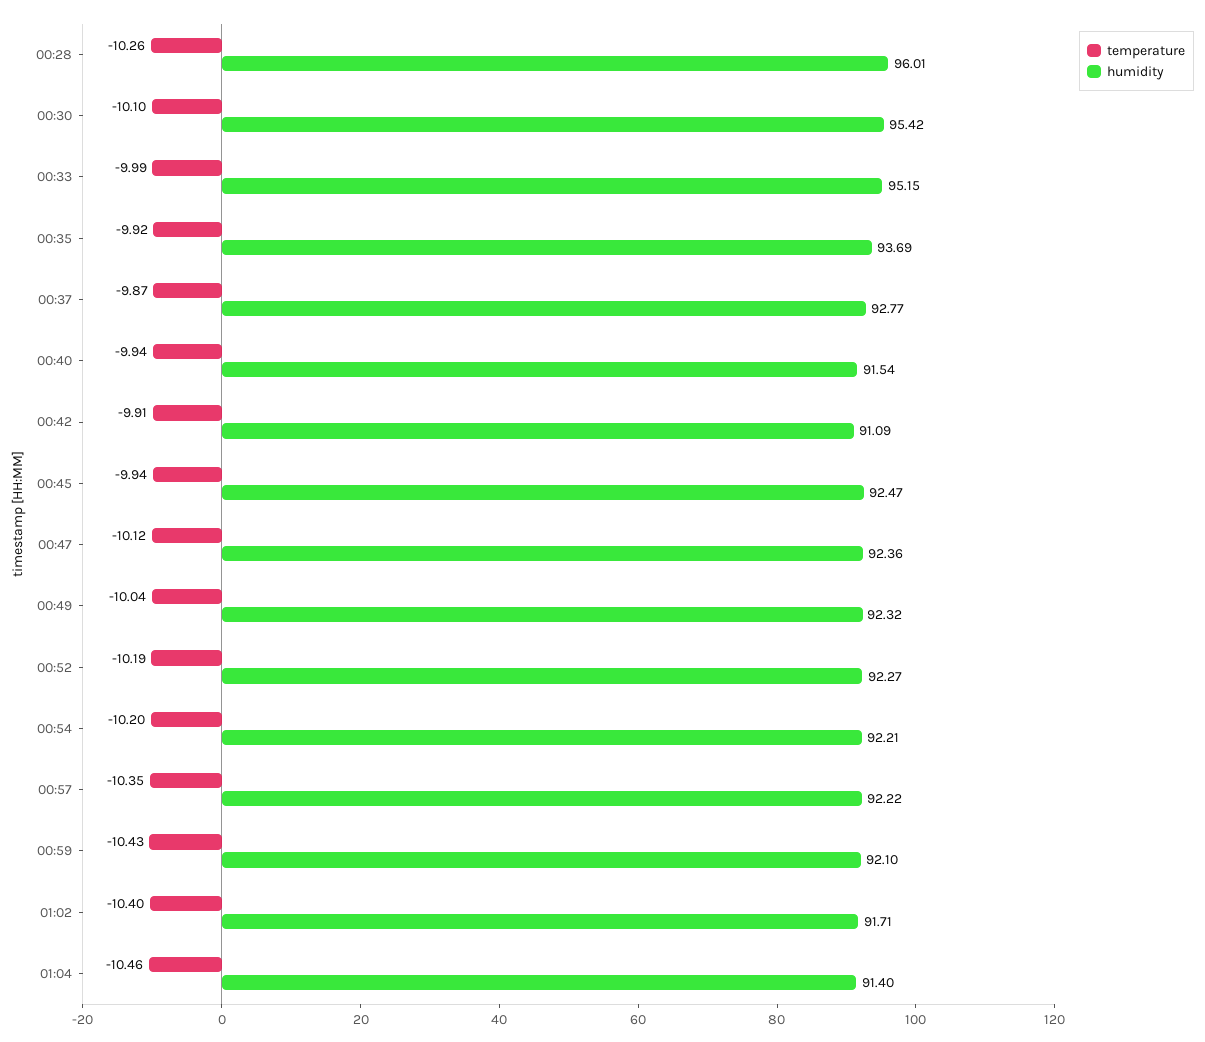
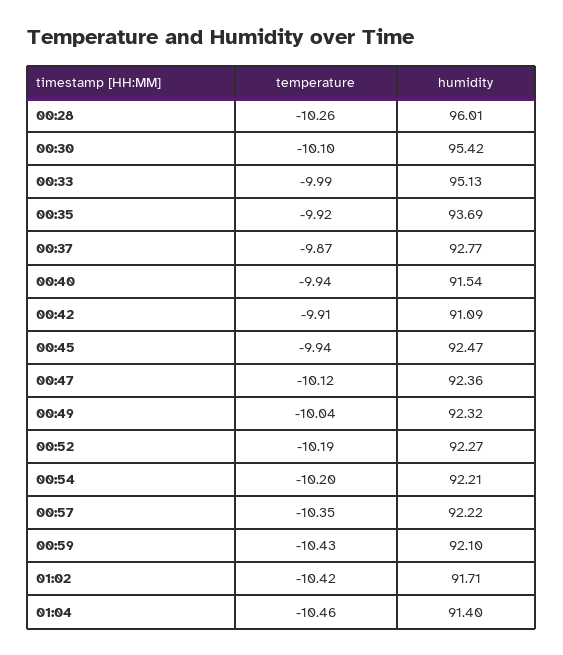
humidity, 00:33: 95.15 -> 95.13
temperature, 01:02: -10.4 -> -10.42

